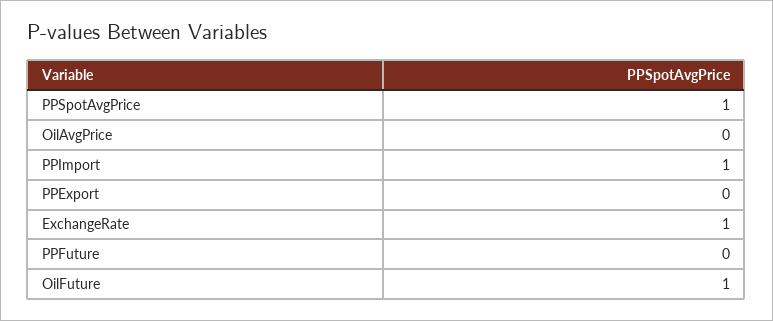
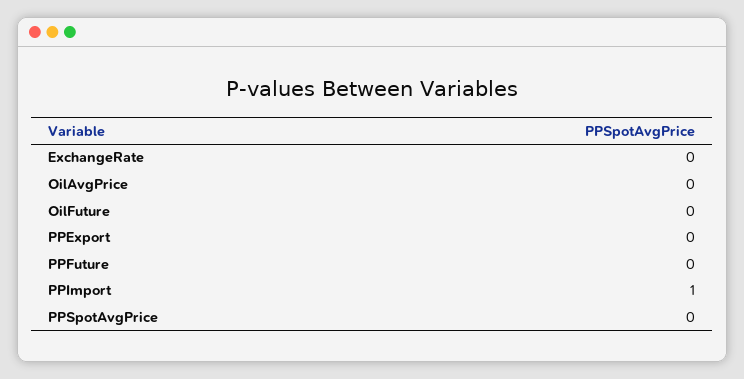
PPSpotAvgPrice: 1 -> 0
ExchangeRate: 1 -> 0
OilFuture: 1 -> 0

